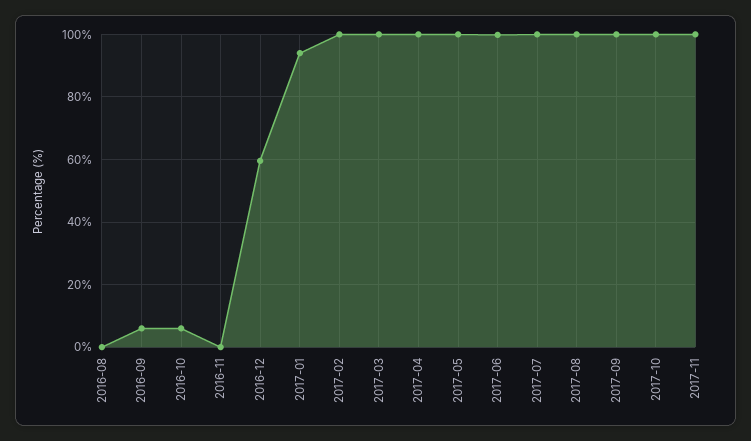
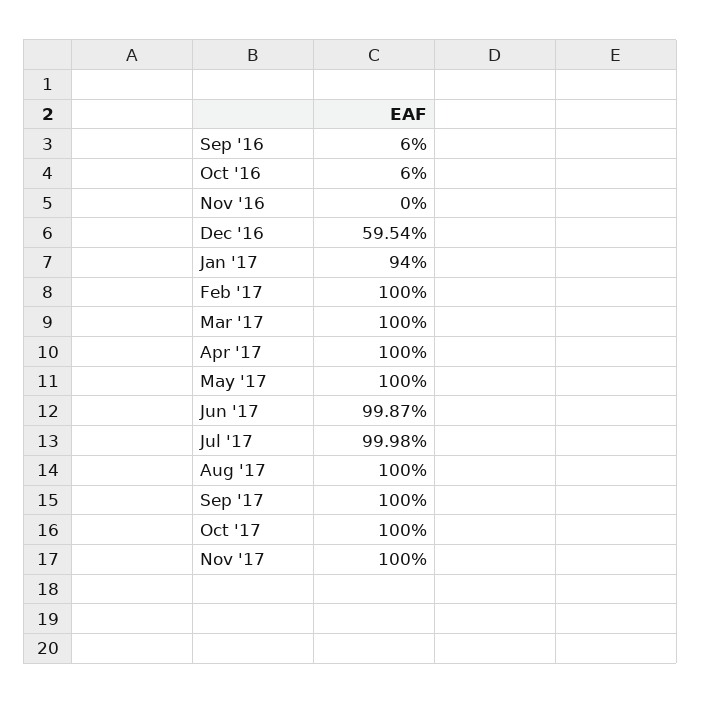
2016-08: 0 -> none

